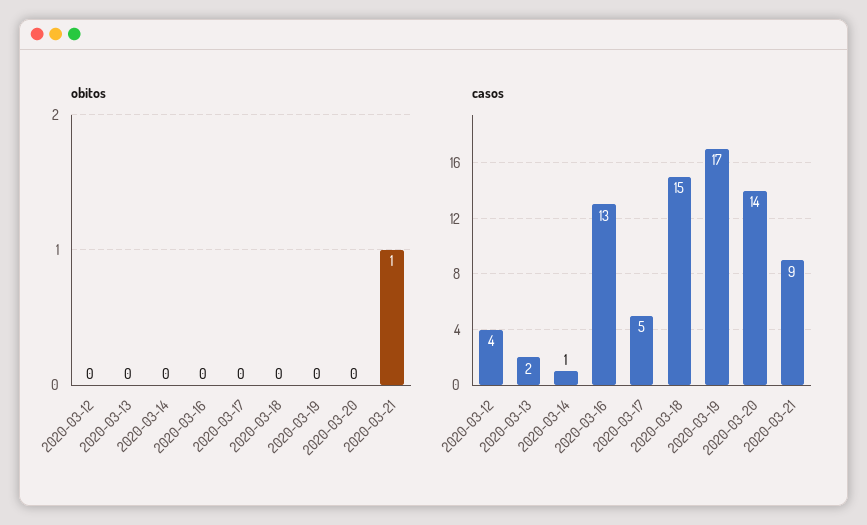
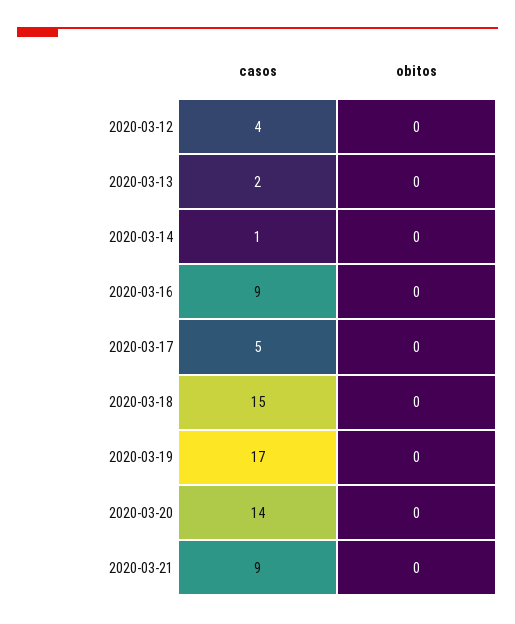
obitos, 2020-03-21: 1 -> 0
casos, 2020-03-16: 13 -> 9

